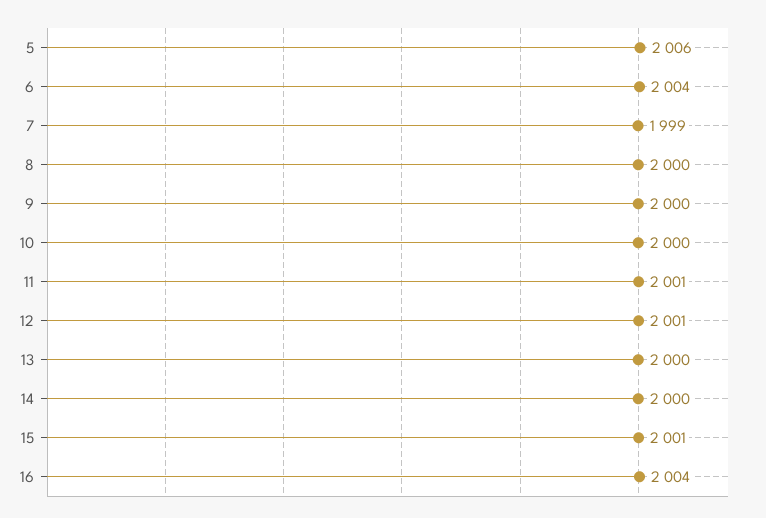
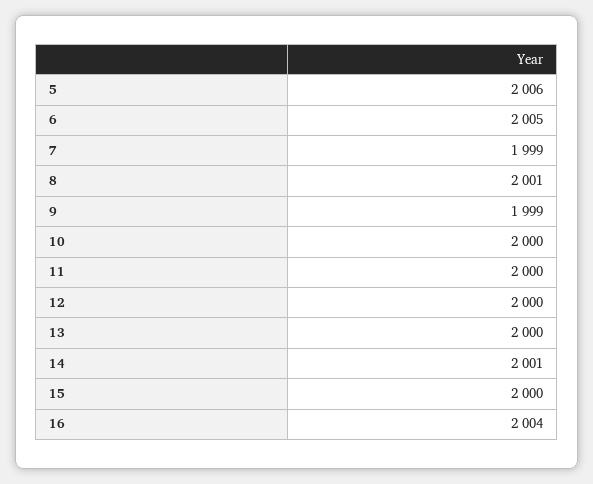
6: 2004 -> 2005
8: 2000 -> 2001
9: 2000 -> 1999
11: 2001 -> 2000
12: 2001 -> 2000
14: 2000 -> 2001
15: 2001 -> 2000

